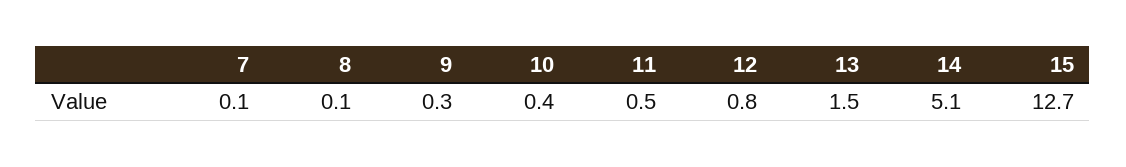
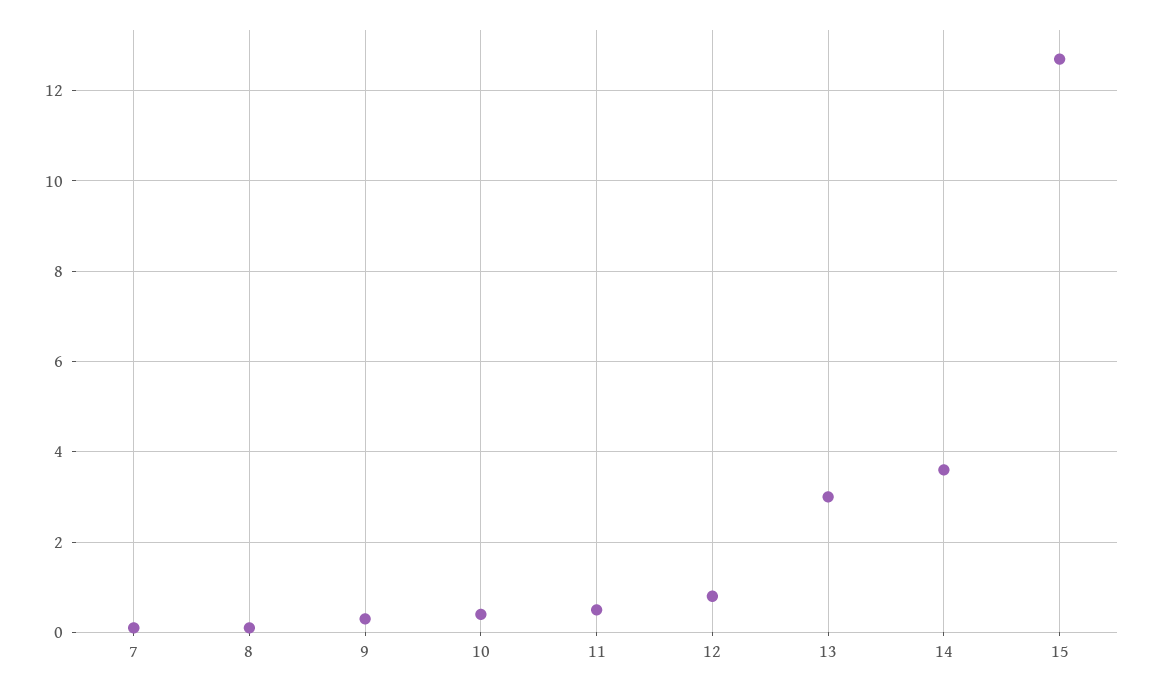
13: 1.5 -> 3
14: 5.1 -> 3.5

